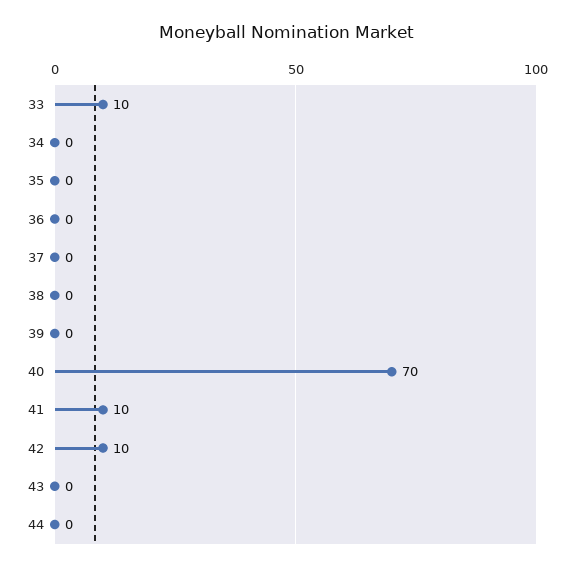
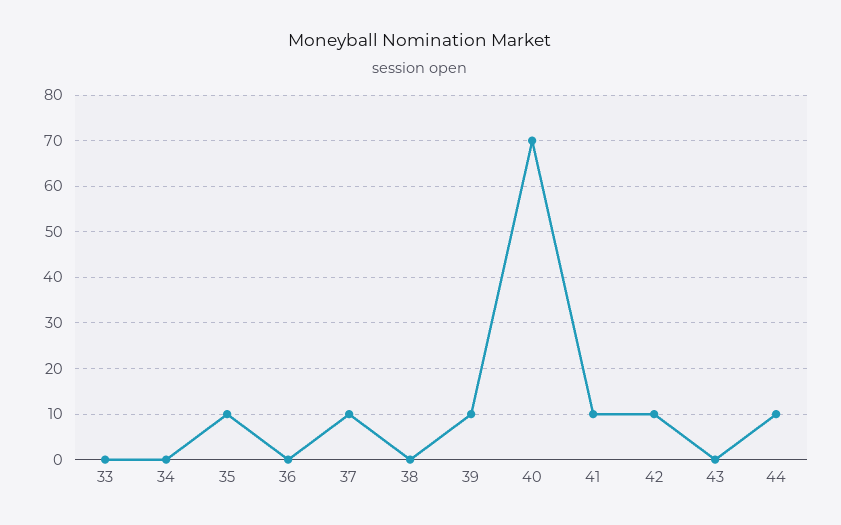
33: 10 -> 0
35: 0 -> 10
37: 0 -> 10
39: 0 -> 10
44: 0 -> 10

